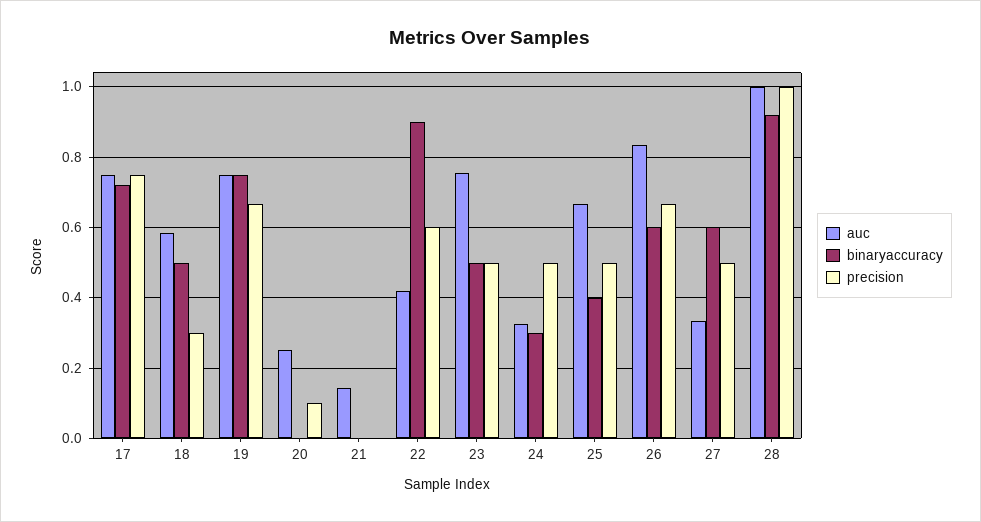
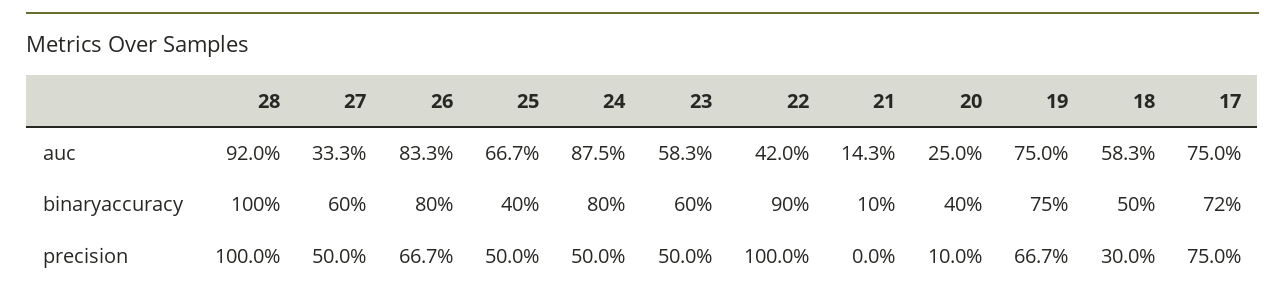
binaryaccuracy, 20: 0 -> 0.4
binaryaccuracy, 21: 0 -> 0.1
precision, 22: 0.6 -> 1
auc, 23: 0.76 -> 0.583
binaryaccuracy, 23: 0.5 -> 0.6
auc, 24: 0.32 -> 0.875
binaryaccuracy, 24: 0.3 -> 0.8
binaryaccuracy, 26: 0.6 -> 0.8
auc, 28: 1 -> 0.92
binaryaccuracy, 28: 0.92 -> 1

